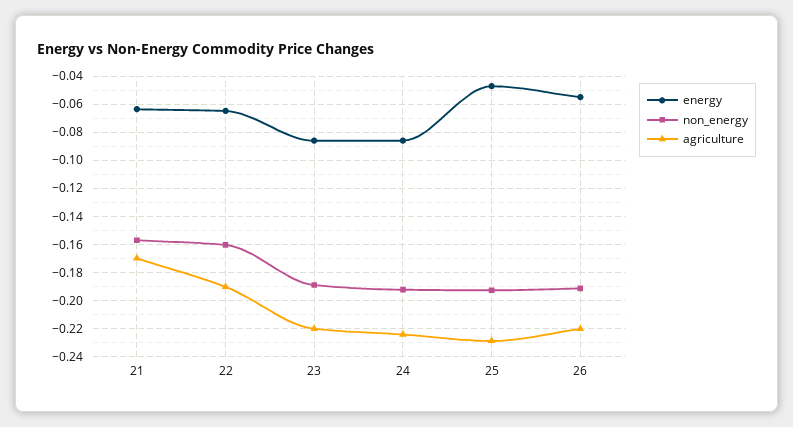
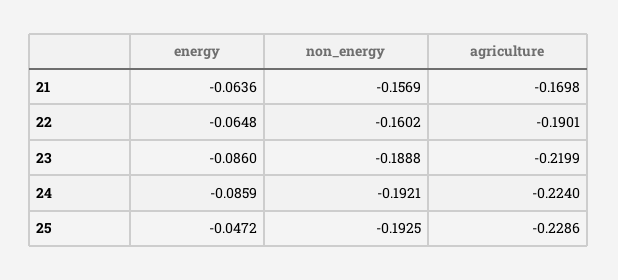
energy, 26: -0.055 -> none
non_energy, 26: -0.19 -> none
agriculture, 26: -0.22 -> none

